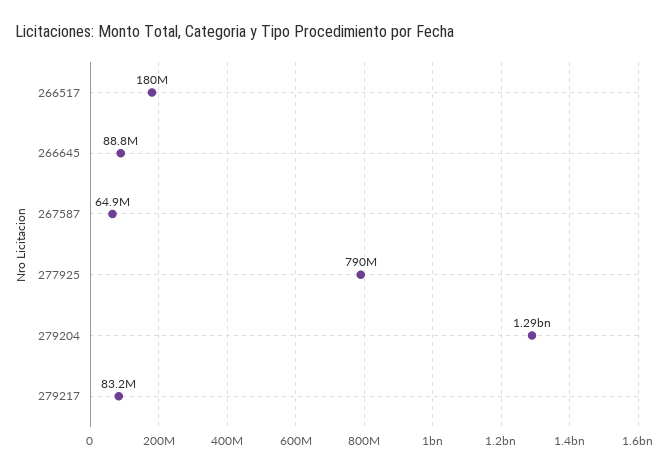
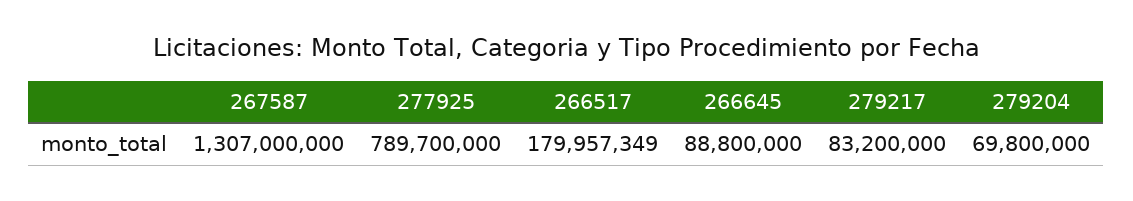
267587: 64900000 -> 1307000000
279204: 1290000000 -> 69800000

